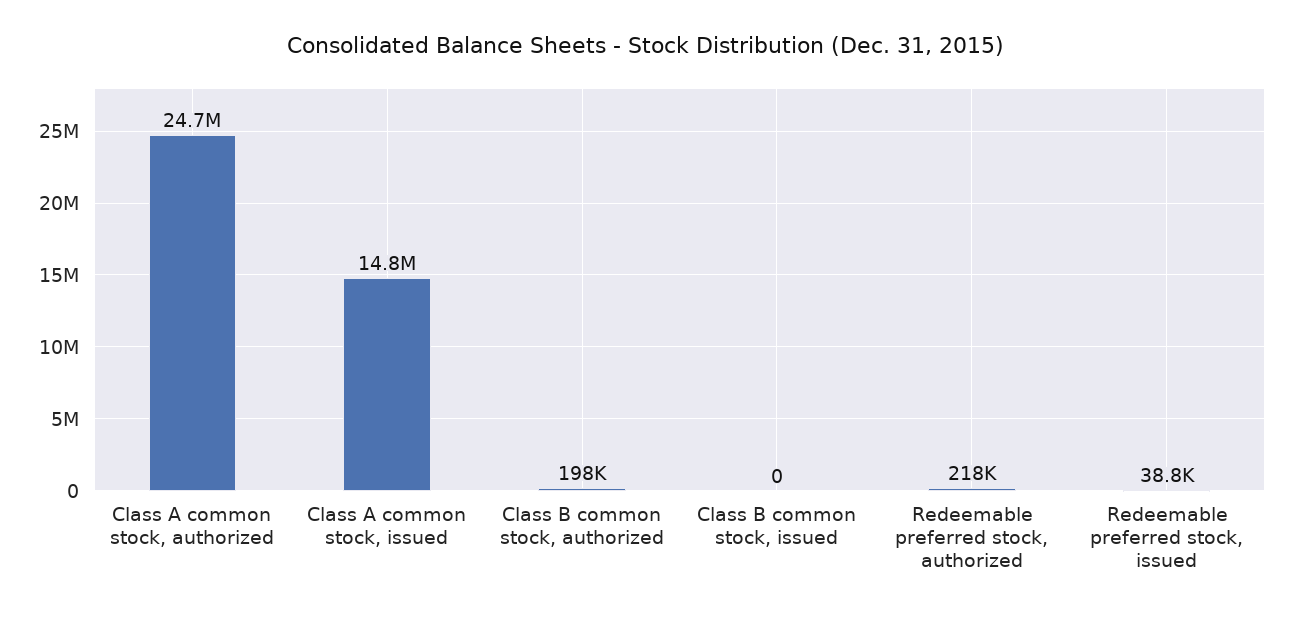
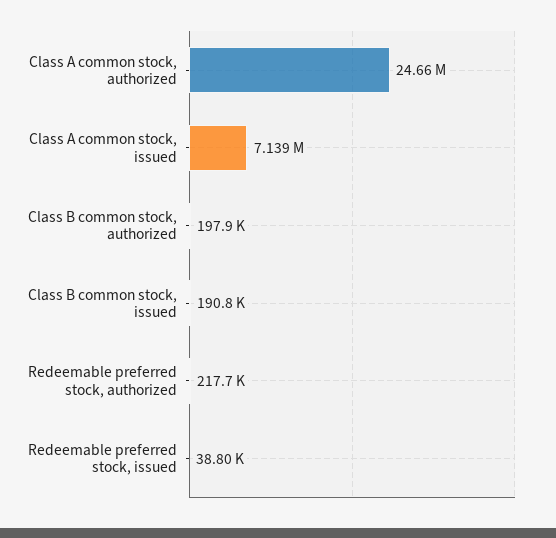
Class A common stock, issued: 14800000 -> 7139000
Class B common stock, issued: 0 -> 190800

